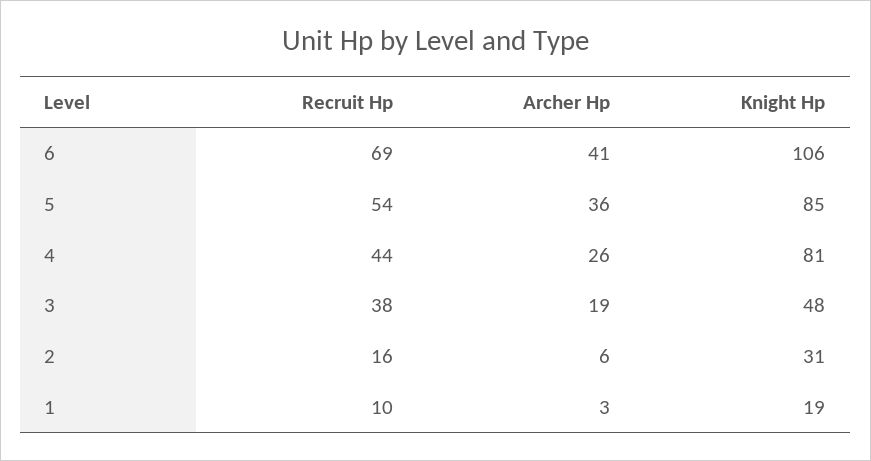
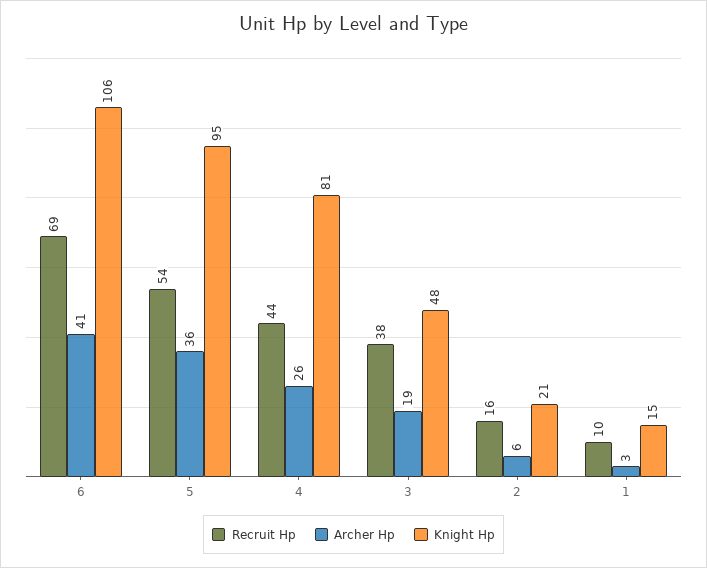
Knight Hp, 5: 85 -> 95
Knight Hp, 2: 31 -> 21
Knight Hp, 1: 19 -> 15

